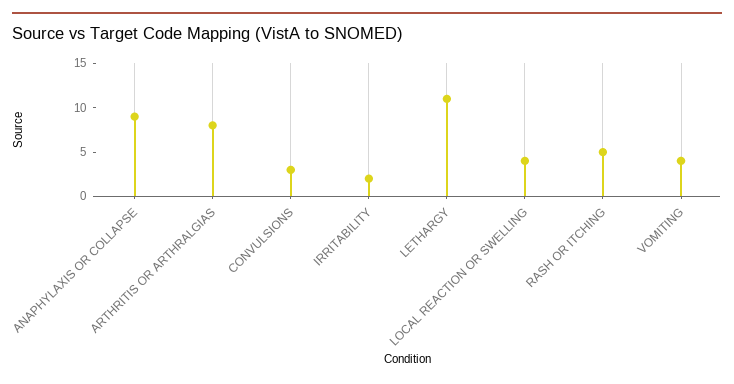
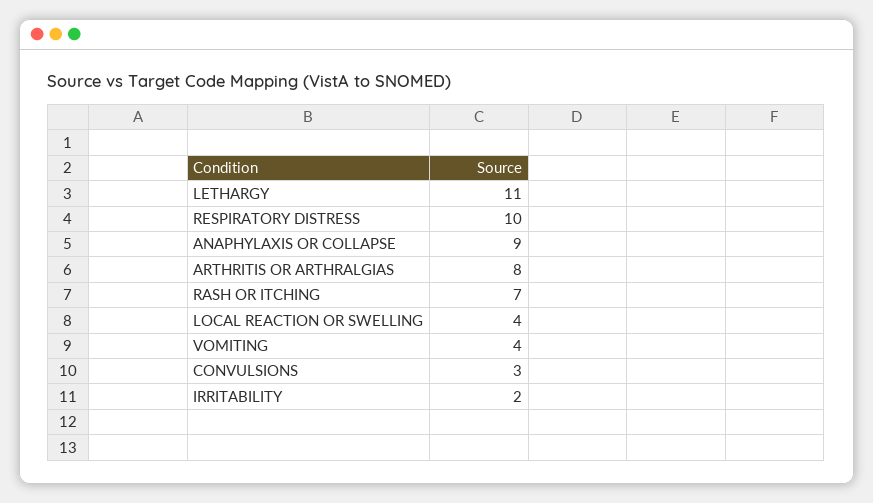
RASH OR ITCHING: 5 -> 7
RESPIRATORY DISTRESS: none -> 10

